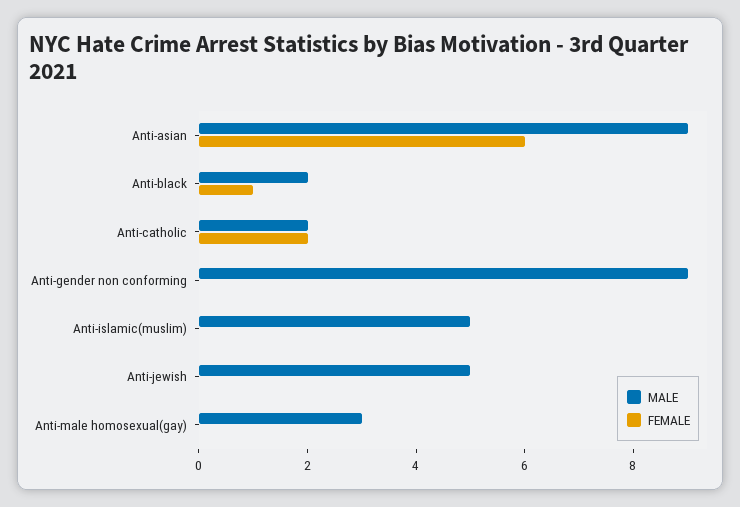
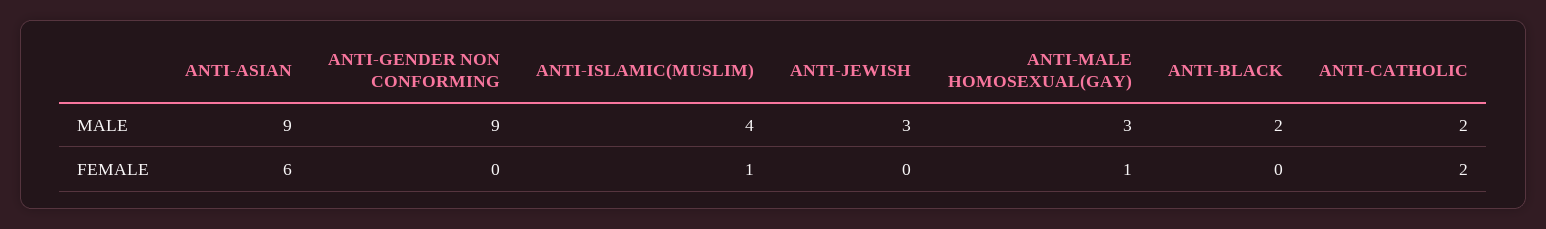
FEMALE, Anti-black: 1 -> 0
MALE, Anti-islamic(muslim): 5 -> 4
FEMALE, Anti-islamic(muslim): 0 -> 1
MALE, Anti-jewish: 5 -> 3
FEMALE, Anti-male homosexual(gay): 0 -> 1

